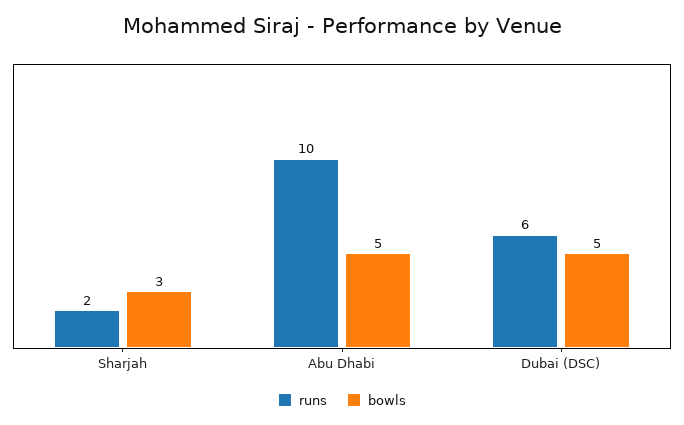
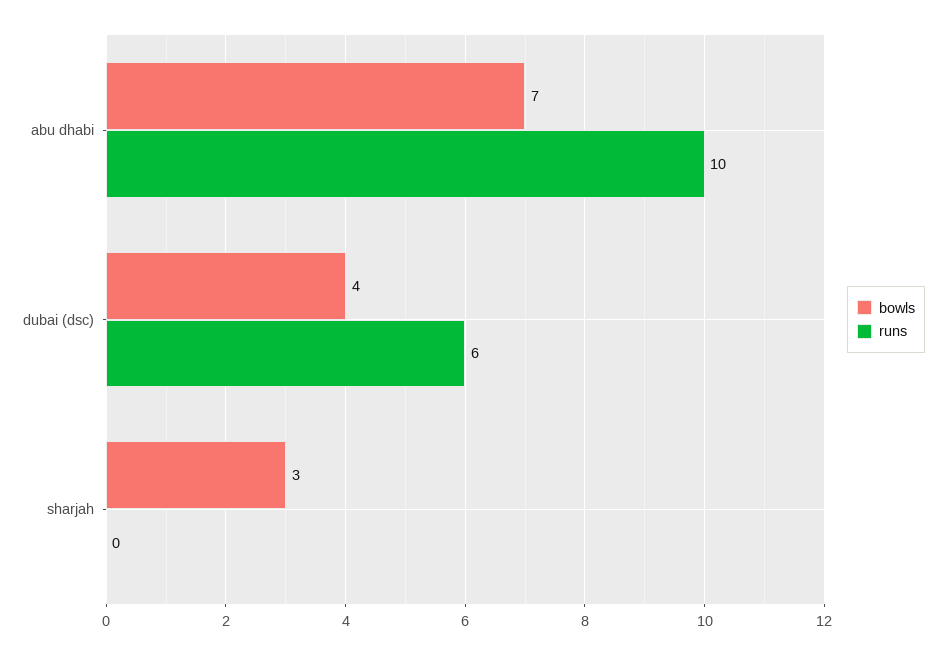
runs, Sharjah: 2 -> 0
bowls, Abu Dhabi: 5 -> 7
bowls, Dubai (DSC): 5 -> 4

